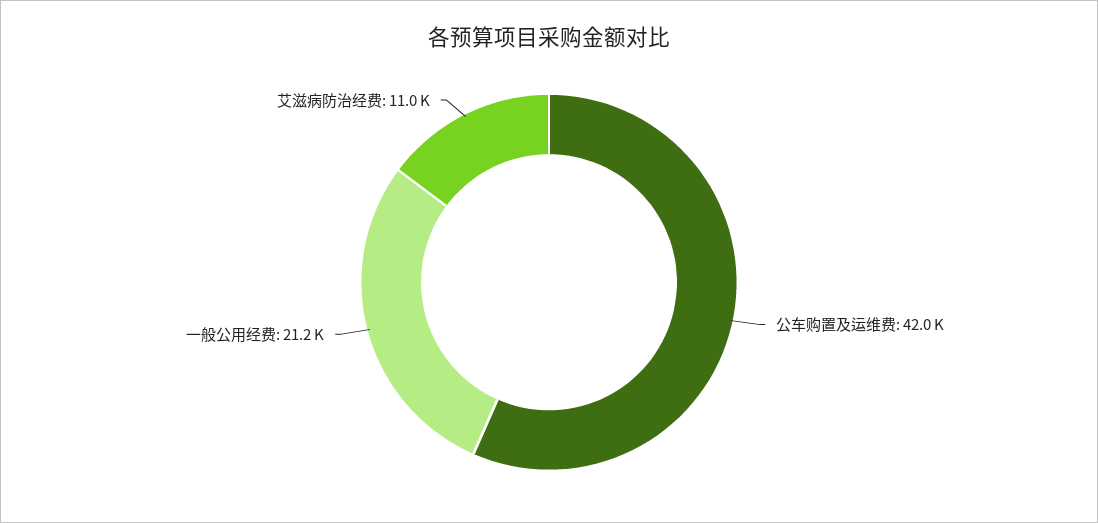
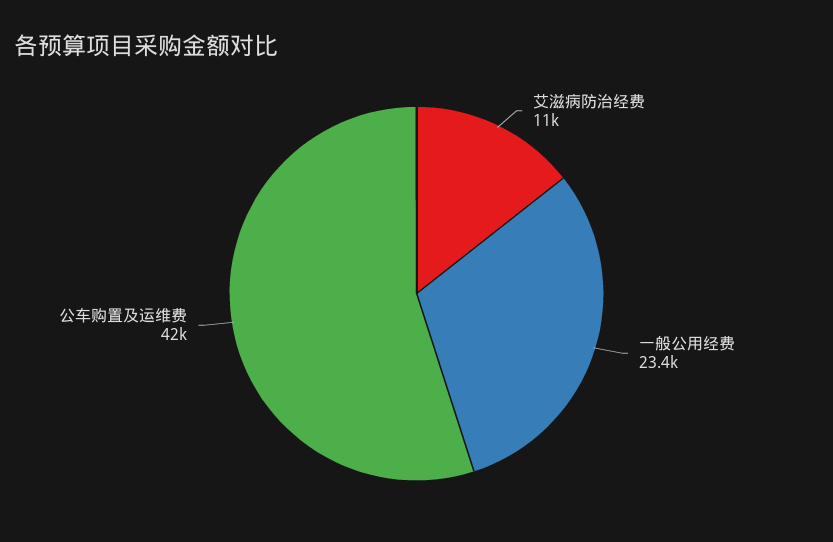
一般公用经费: 21200 -> 23400

